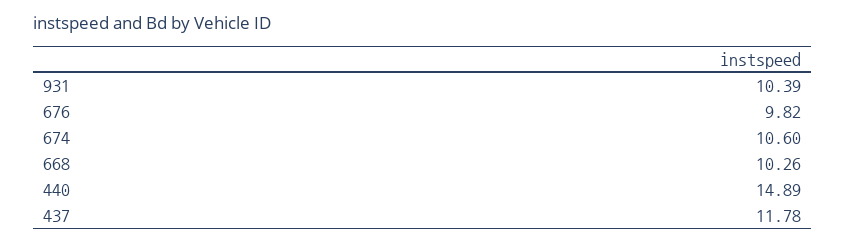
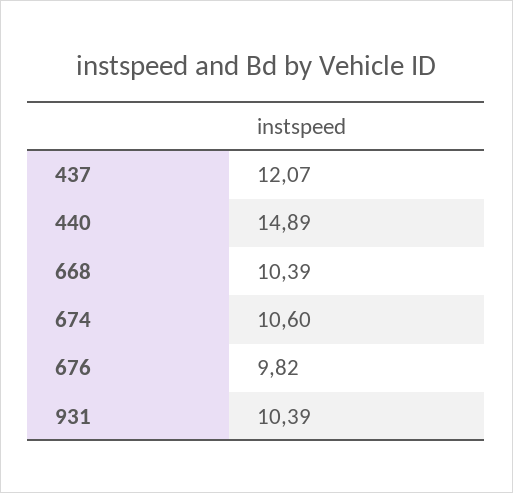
668: 10.26 -> 10.39
437: 11.78 -> 12.07

